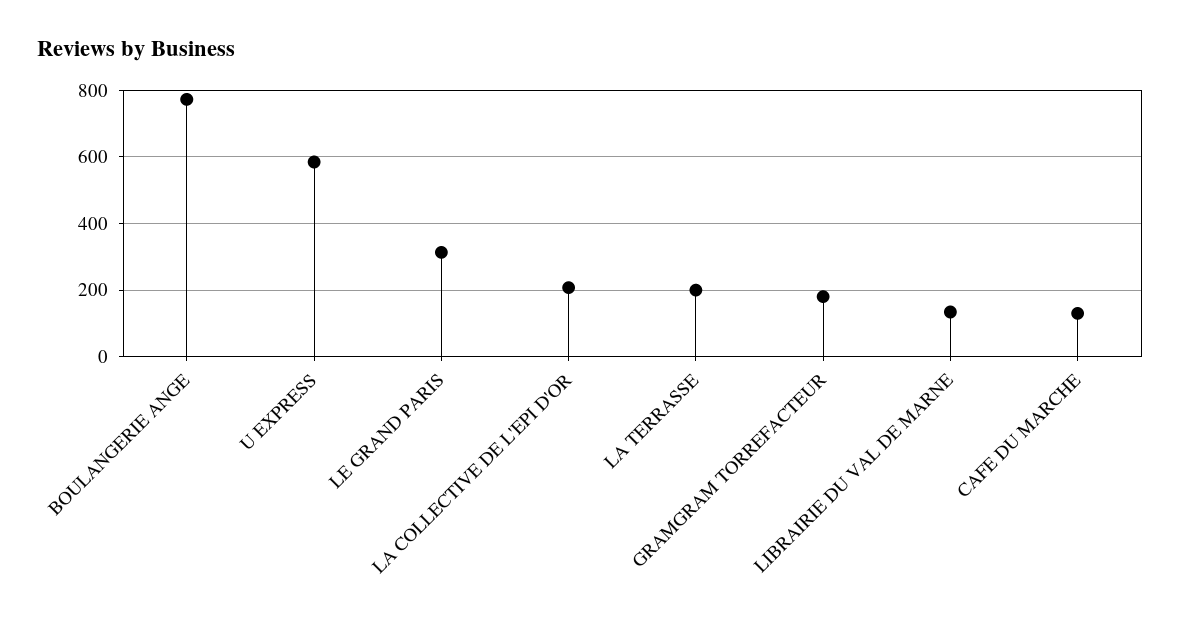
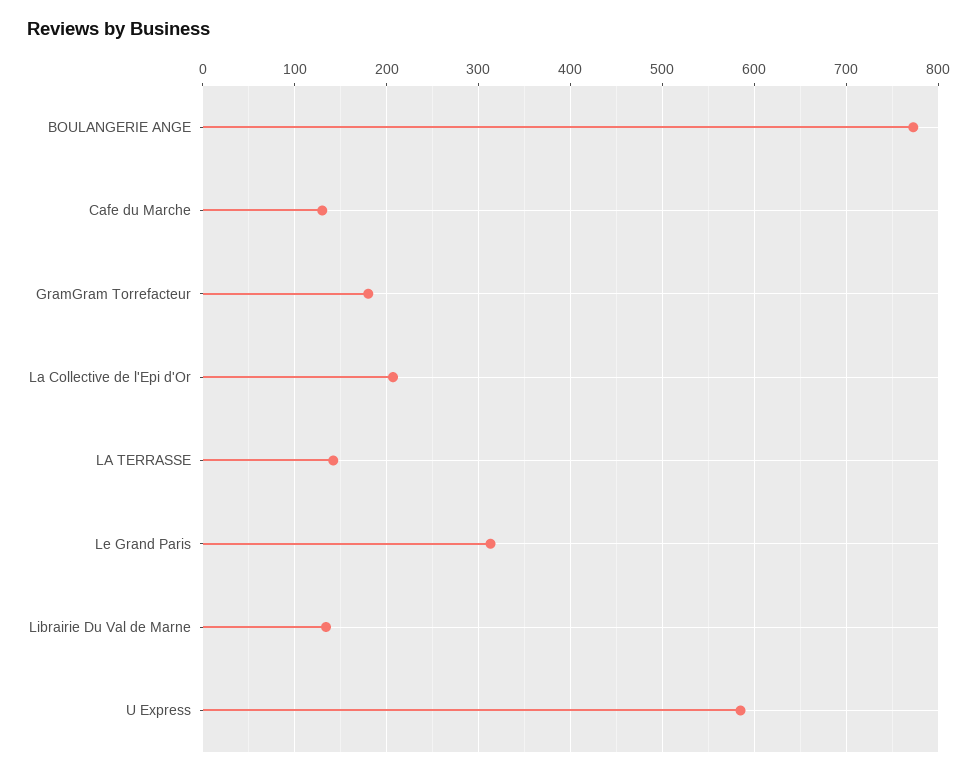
LA TERRASSE: 200 -> 140

